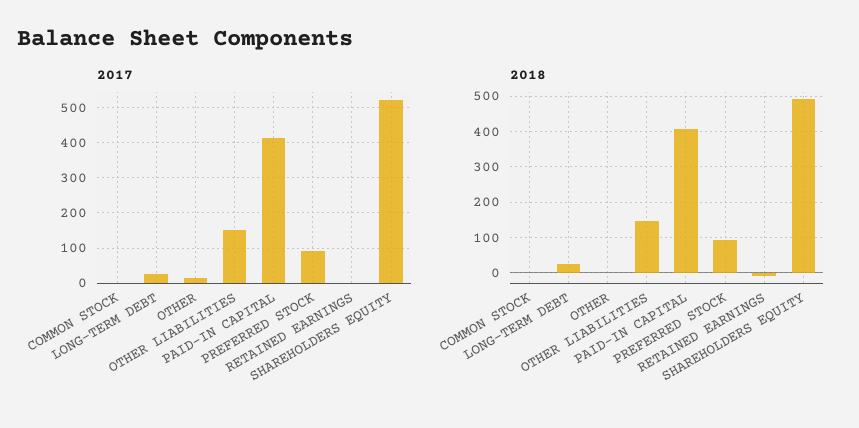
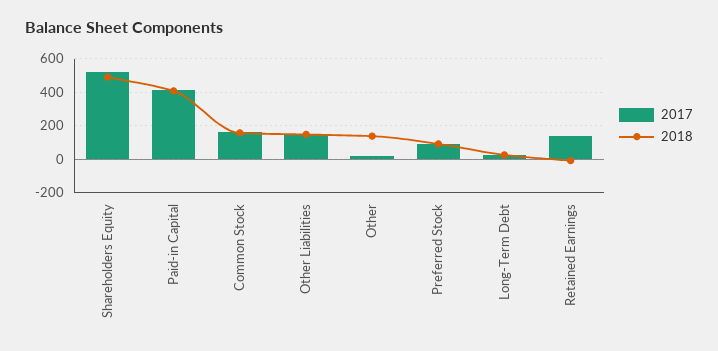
2017, COMMON STOCK: 0 -> 150
2017, RETAINED EARNINGS: 0 -> 150
2018, COMMON STOCK: 0 -> 150
2018, OTHER: 0 -> 150

